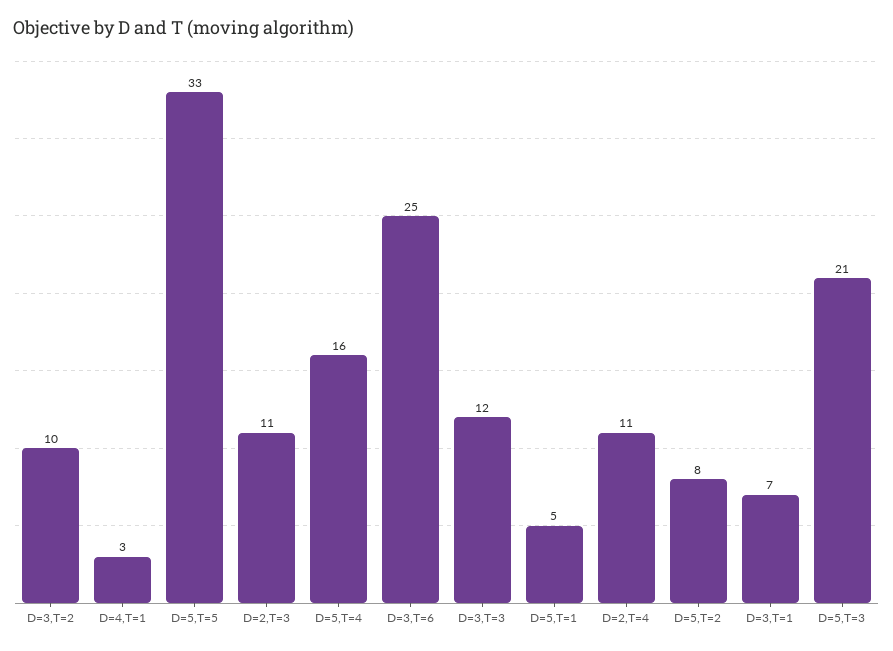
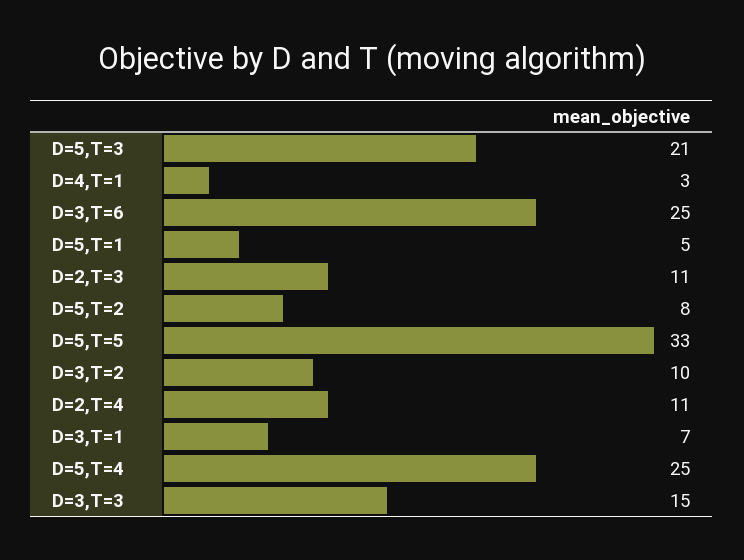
D=5,T=4: 16 -> 25
D=3,T=3: 12 -> 15

